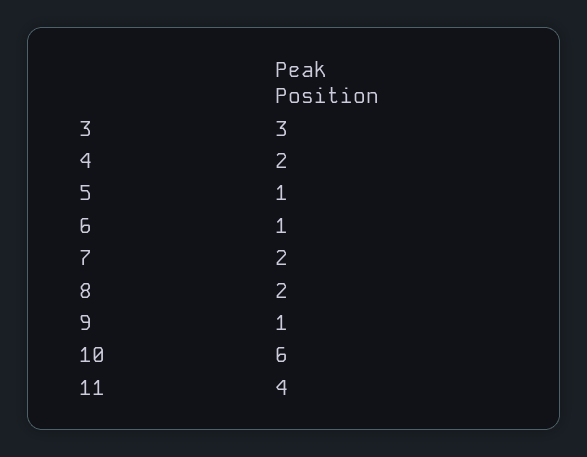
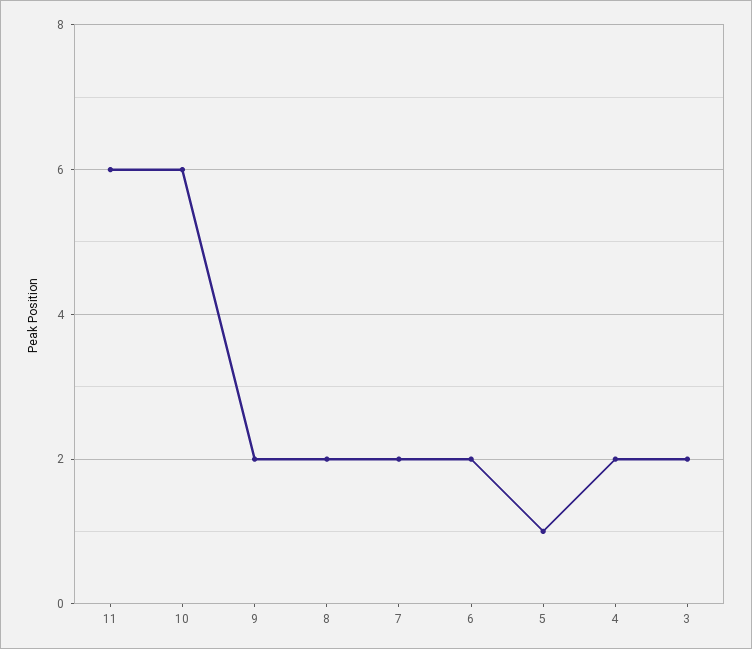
3: 3 -> 2
6: 1 -> 2
9: 1 -> 2
11: 4 -> 6

